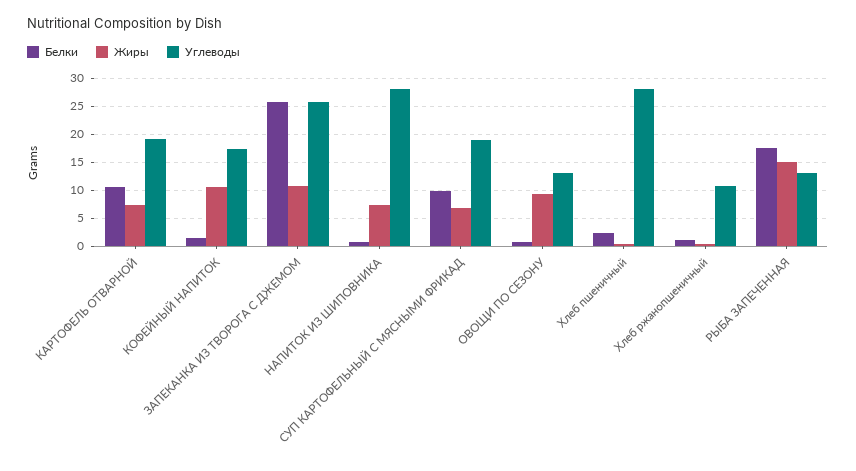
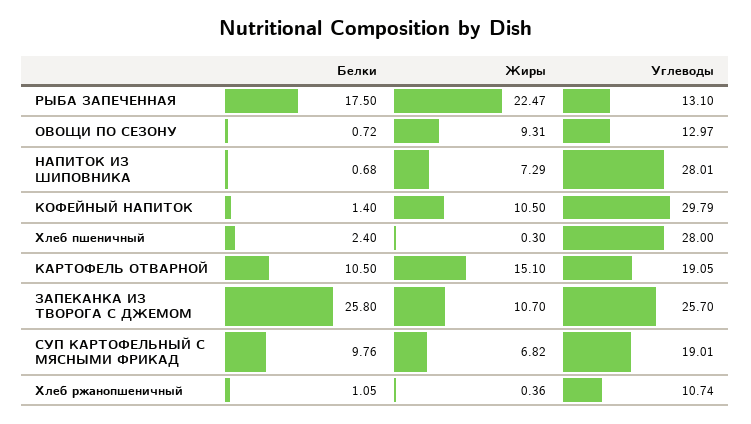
Жиры, КАРТОФЕЛЬ ОТВАРНОЙ: 7.5 -> 15.1
Углеводы, КОФЕЙНЫЙ НАПИТОК: 17.5 -> 29.79
Жиры, РЫБА ЗАПЕЧЕННАЯ: 15 -> 22.47

